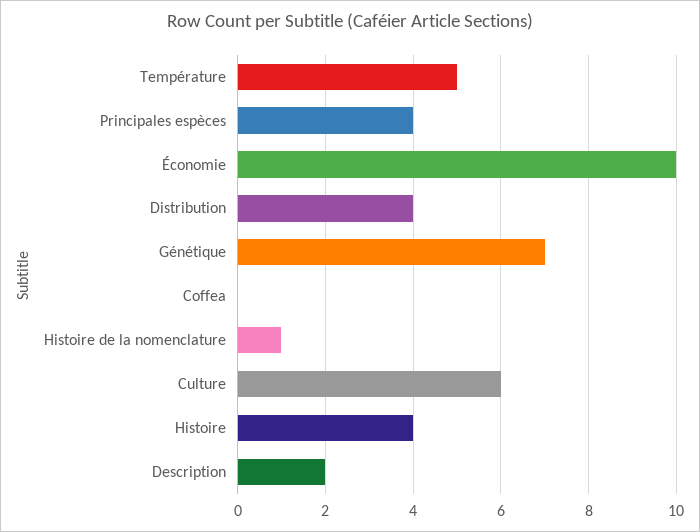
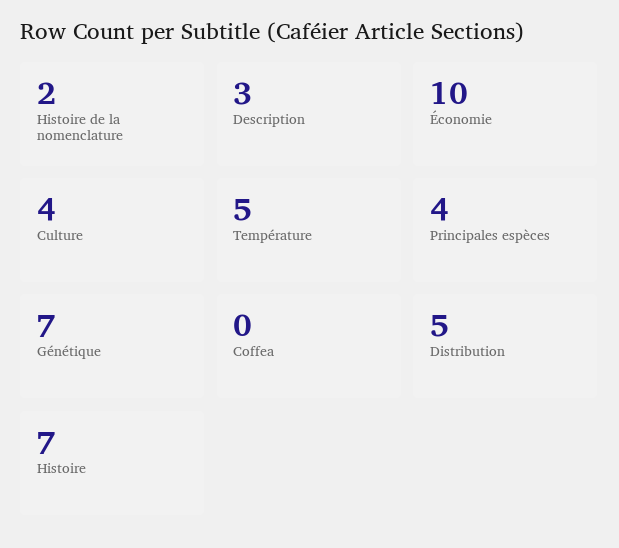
Distribution: 4 -> 5
Histoire de la nomenclature: 1 -> 2
Culture: 6 -> 4
Histoire: 4 -> 7
Description: 2 -> 3

